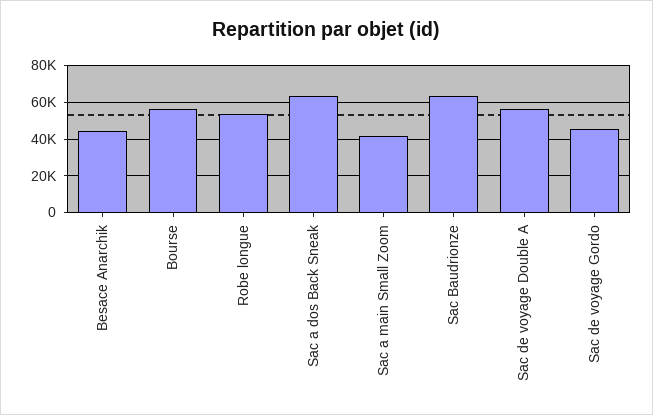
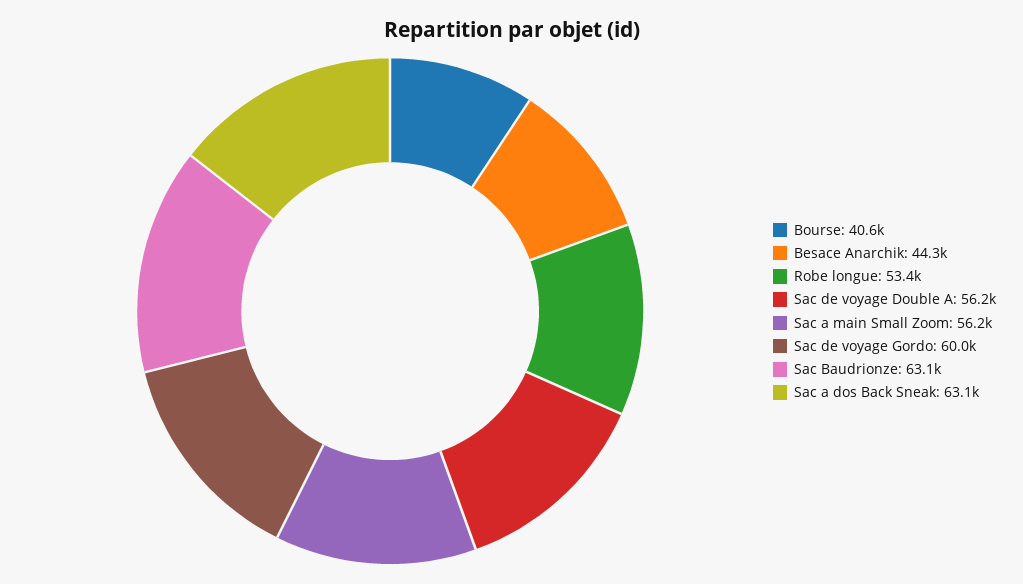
Bourse: 55000 -> 40600
Sac a main Small Zoom: 40000 -> 56200
Sac de voyage Gordo: 45000 -> 60000

